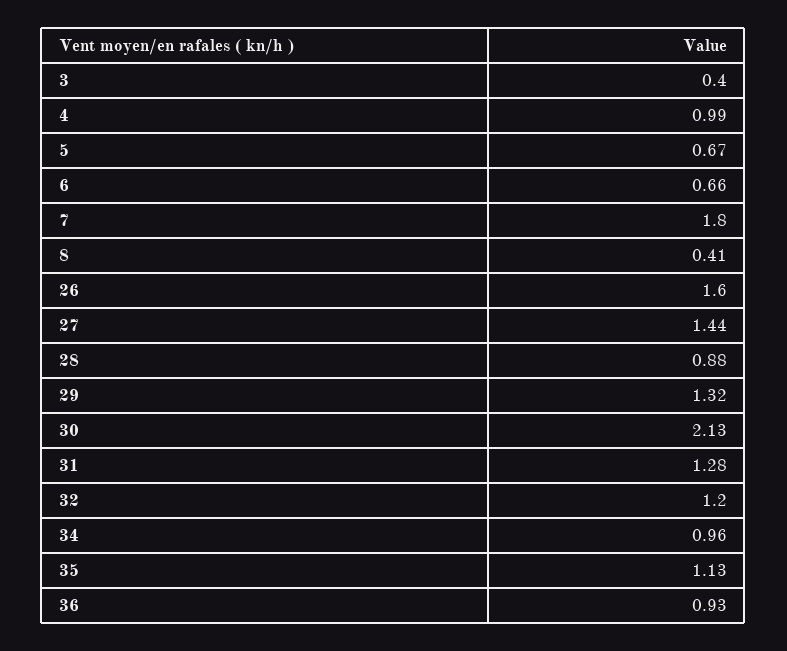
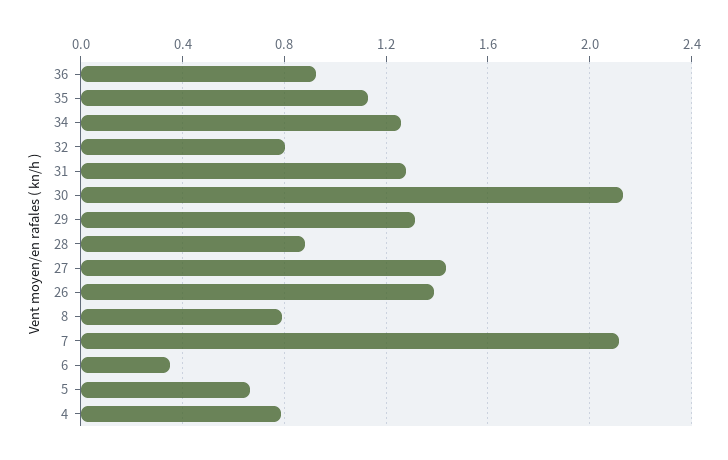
3: 0.4 -> none
4: 0.99 -> 0.8
6: 0.66 -> 0.35
7: 1.8 -> 2.1
8: 0.41 -> 0.8
26: 1.6 -> 1.4
32: 1.2 -> 0.8
34: 0.96 -> 1.25

